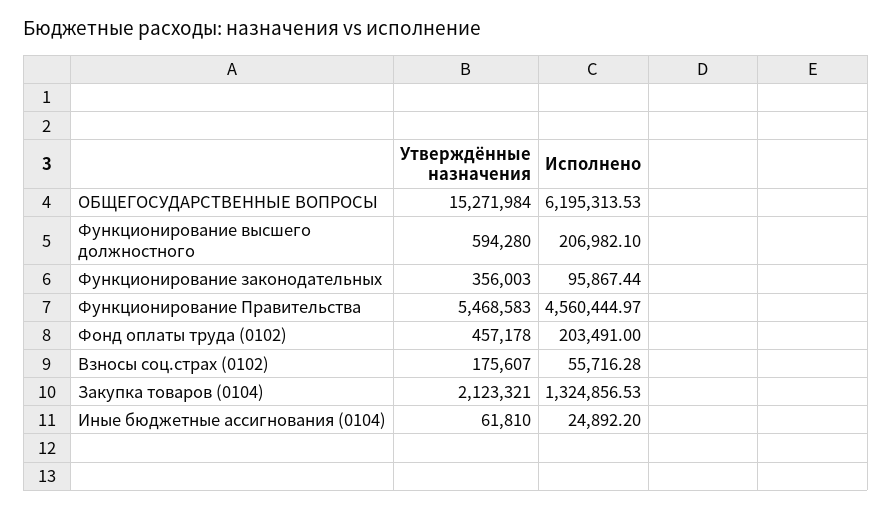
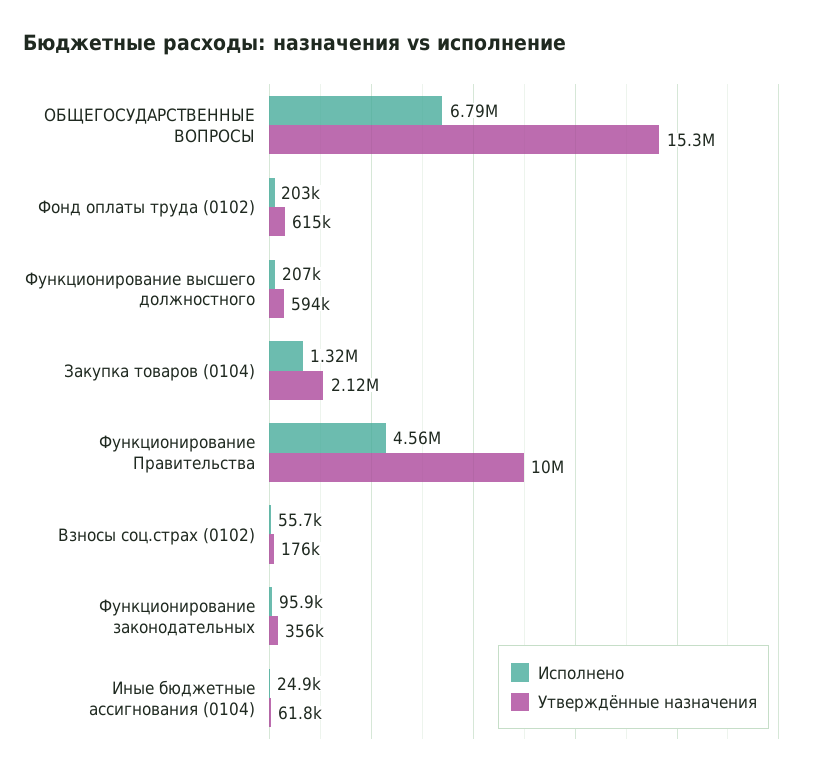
Исполнено, ОБЩЕГОСУДАРСТВЕННЫЕ ВОПРОСЫ: 6195313.53 -> 6790000
Утверждённые назначения, Функционирование Правительства: 5468583 -> 10000000
Утверждённые назначения, Фонд оплаты труда (0102): 457178 -> 615000

